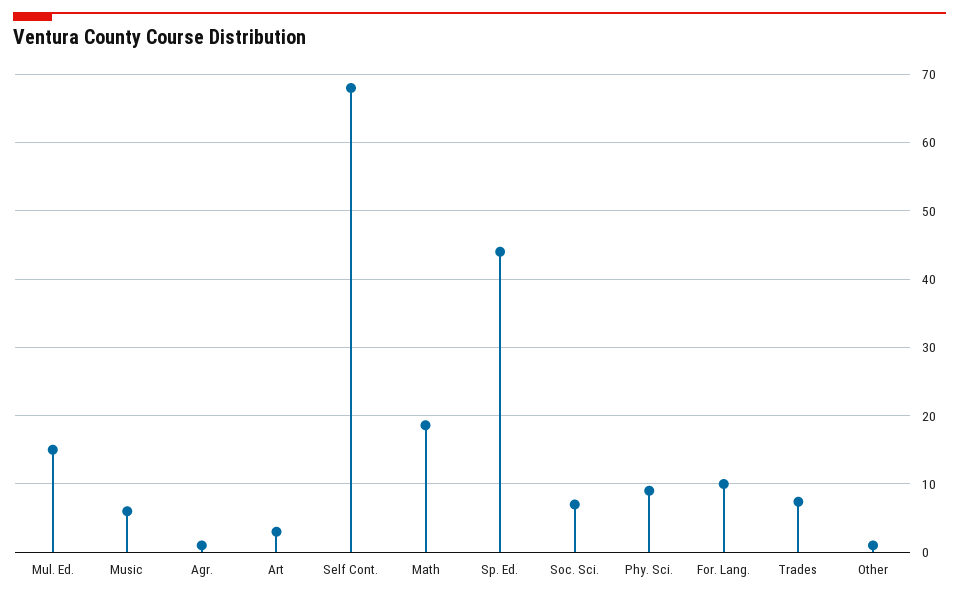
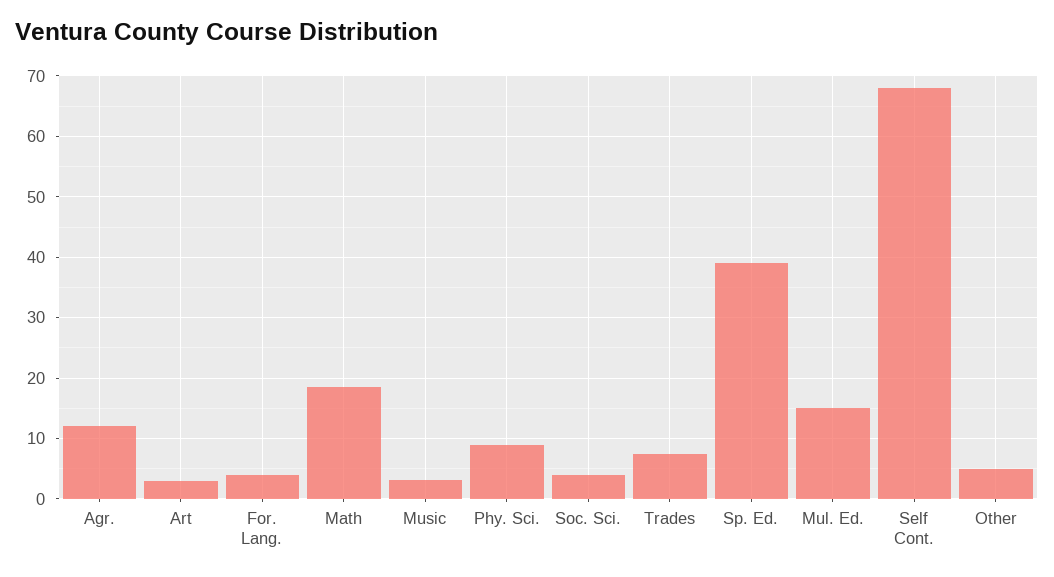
Music: 6 -> 3
Agr.: 1 -> 12
Sp. Ed.: 44 -> 39
Soc. Sci.: 7 -> 4
For. Lang.: 10 -> 4
Other: 1 -> 5

